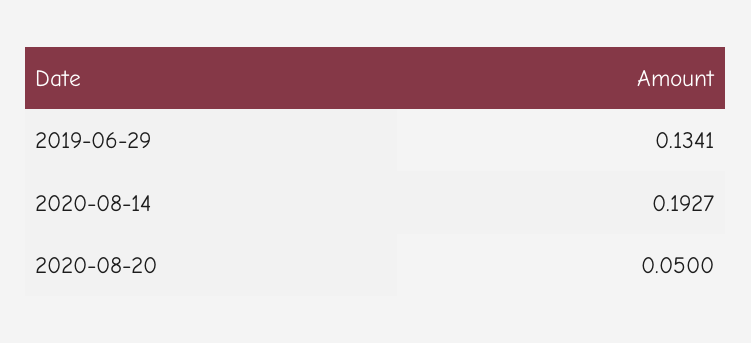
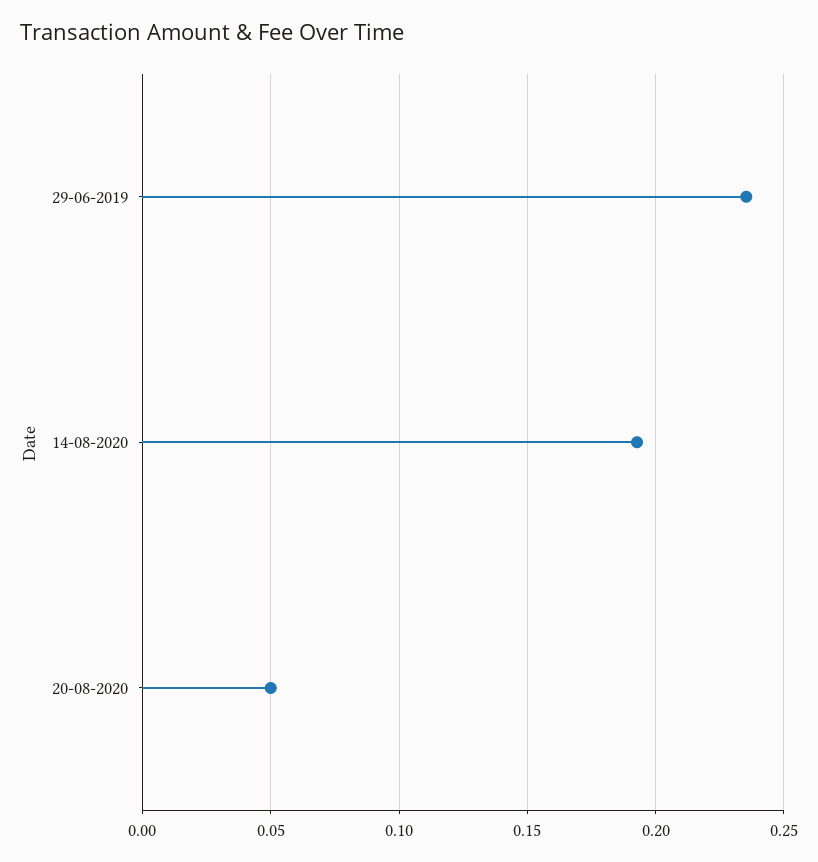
2019-06-29: 0.1341 -> 0.235

